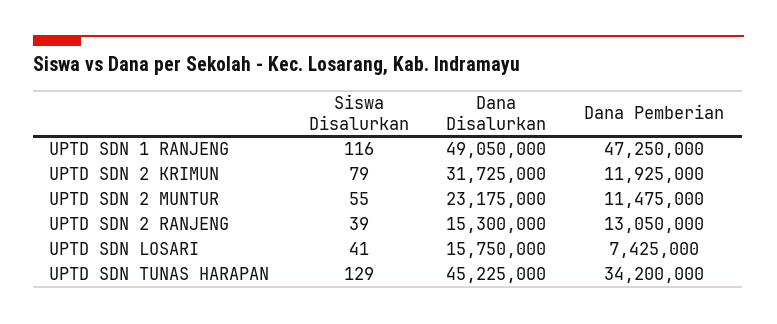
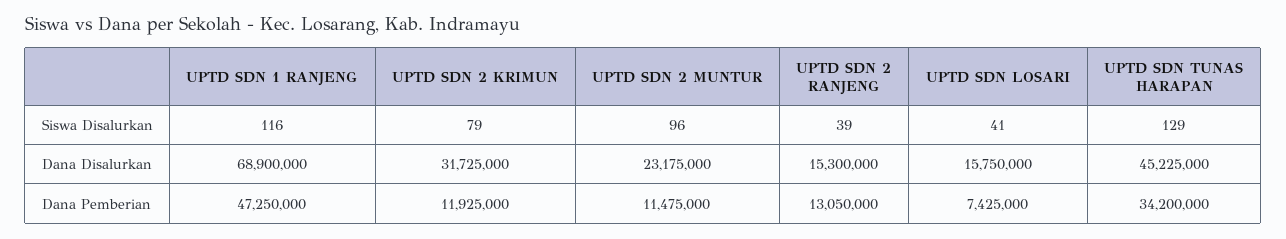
Dana Disalurkan, UPTD SDN 1 RANJENG: 49050000 -> 68900000
Siswa Disalurkan, UPTD SDN 2 MUNTUR: 55 -> 96

